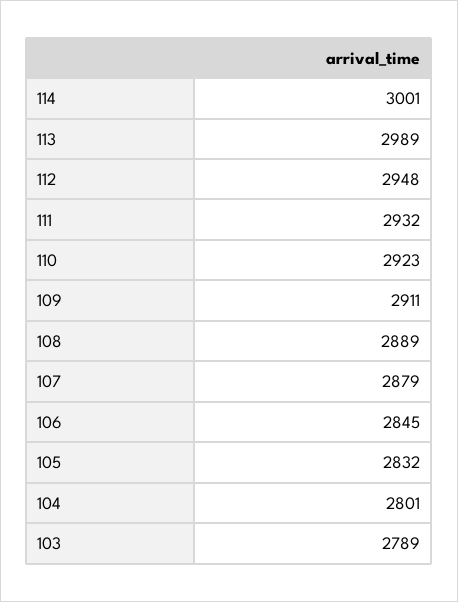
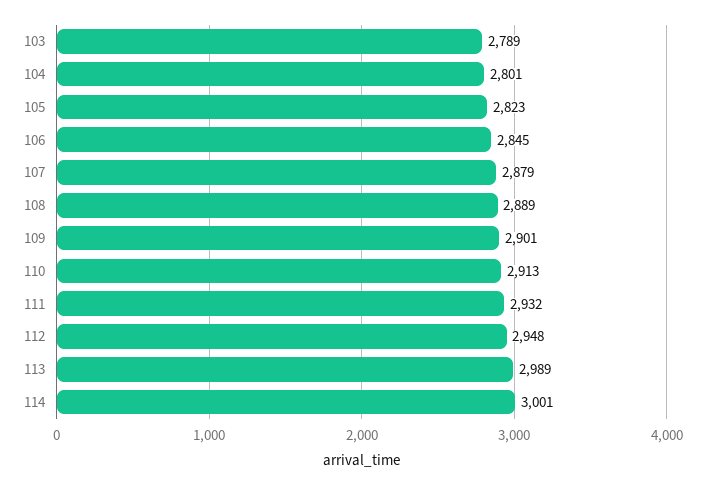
110: 2923 -> 2913
109: 2911 -> 2901
105: 2832 -> 2823

